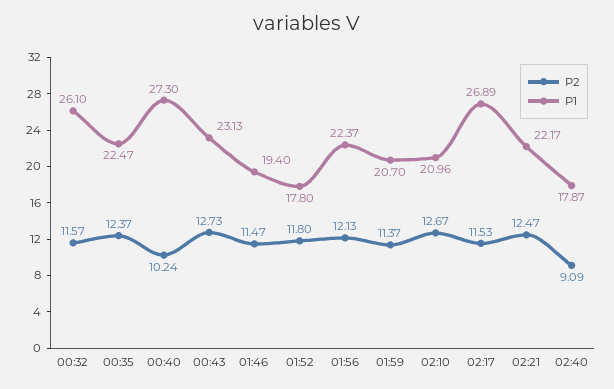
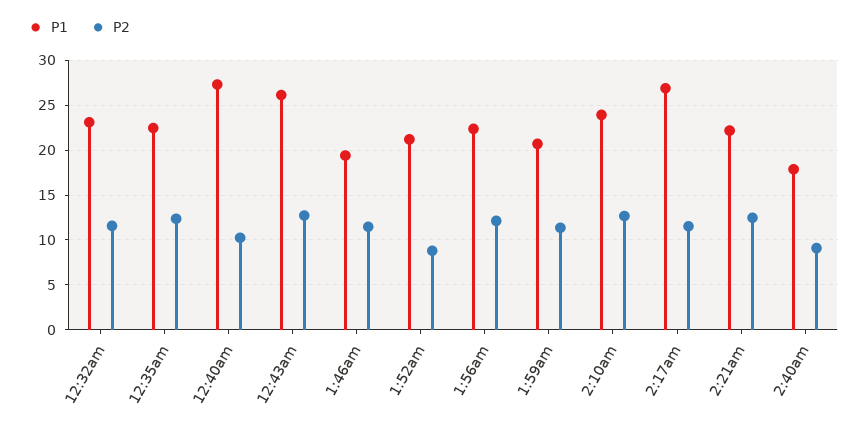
P1, 00:32: 26.1 -> 23
P1, 00:43: 23.13 -> 26
P2, 01:52: 11.8 -> 9
P1, 01:52: 17.8 -> 21
P1, 02:10: 20.96 -> 24

